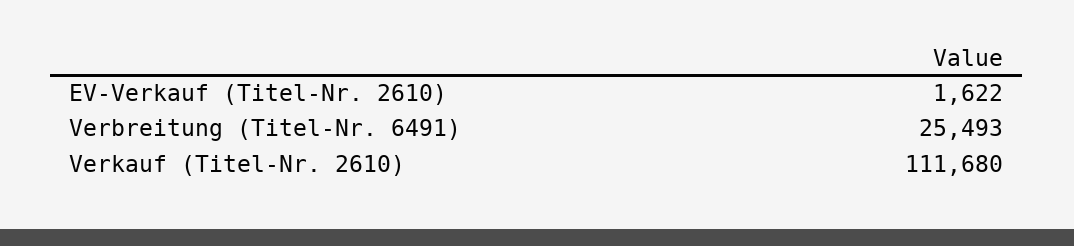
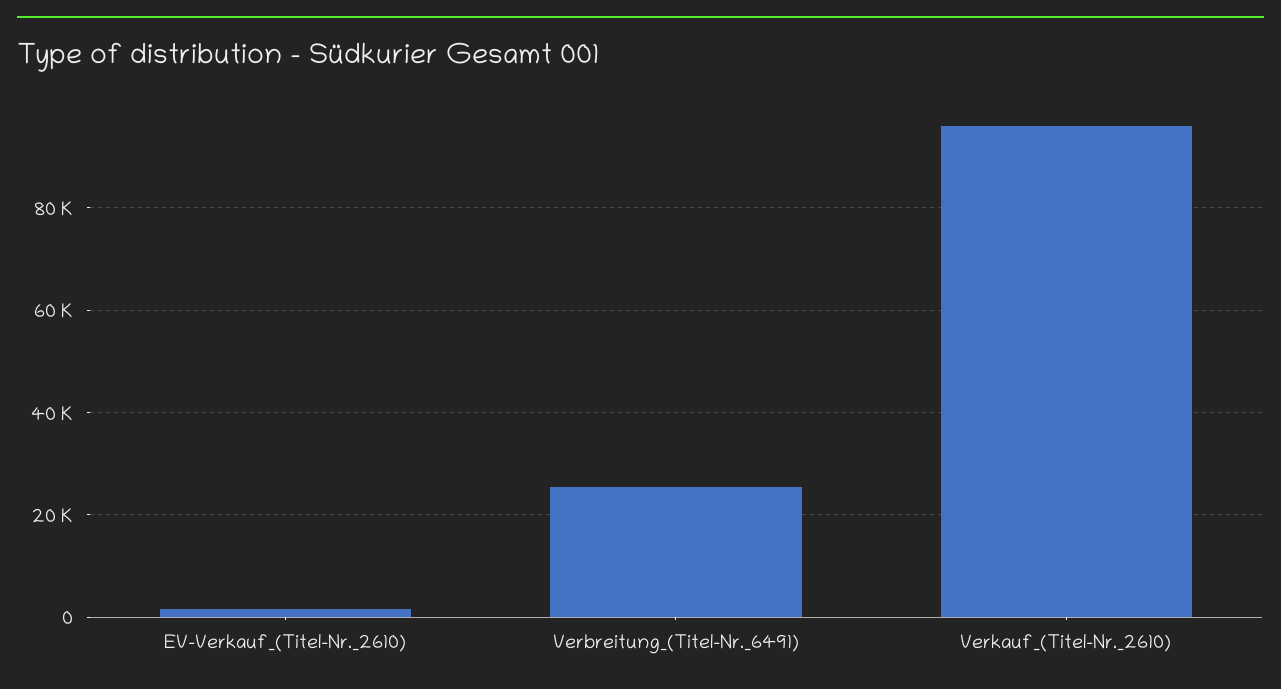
Verkauf (Titel-Nr. 2610): 111680 -> 96000

